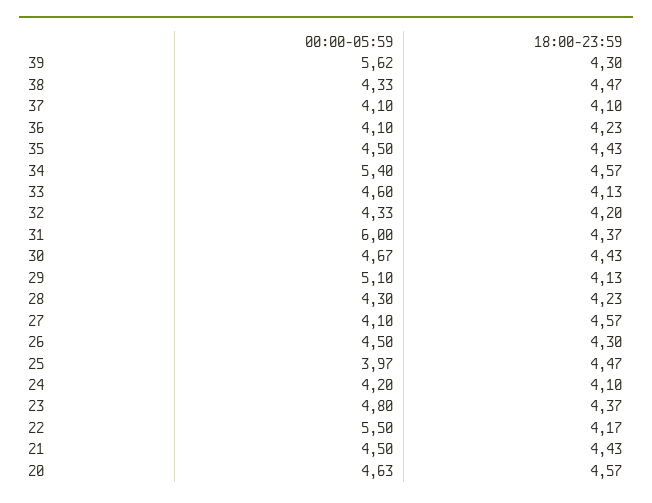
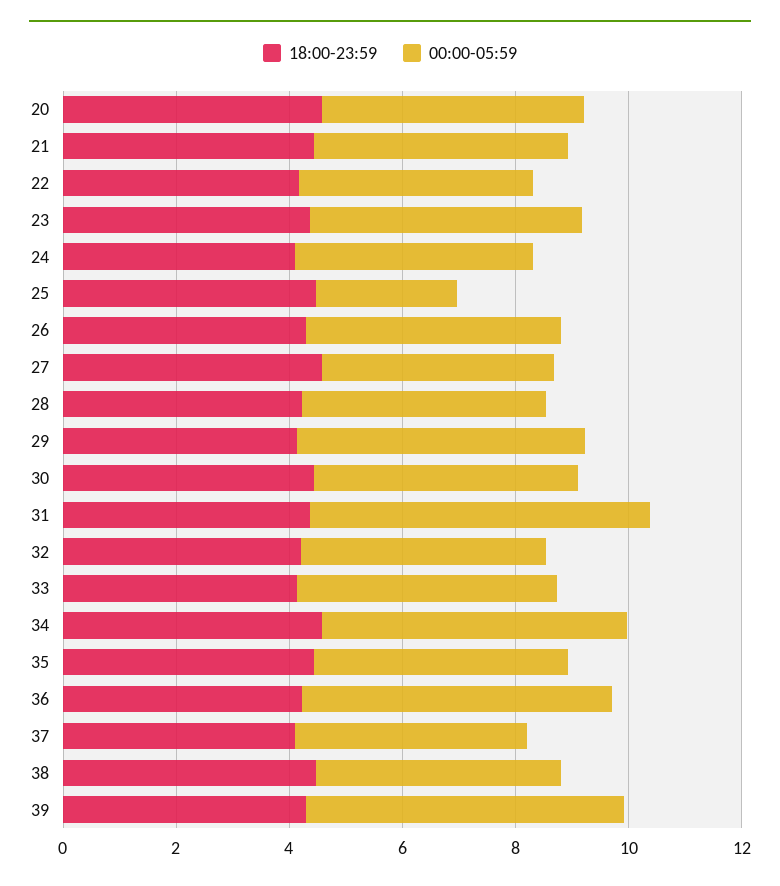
00:00-05:59, 36: 4.1 -> 5.5
00:00-05:59, 25: 3.97 -> 2.5
00:00-05:59, 22: 5.5 -> 4

